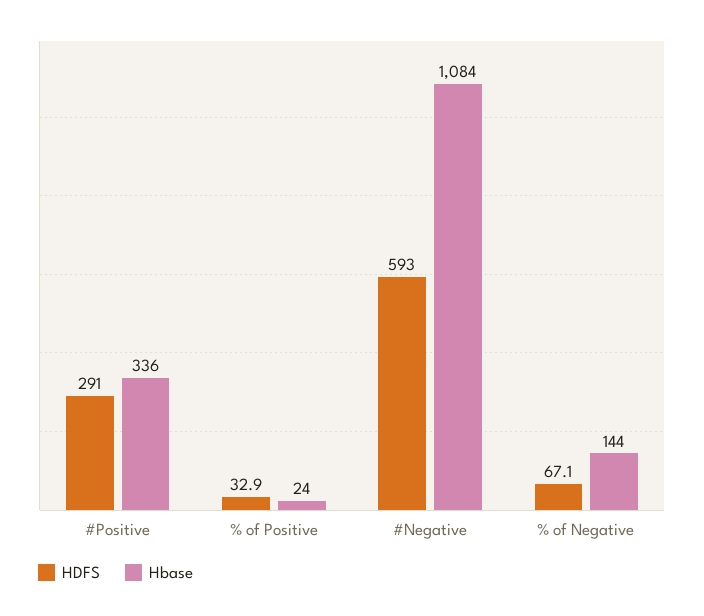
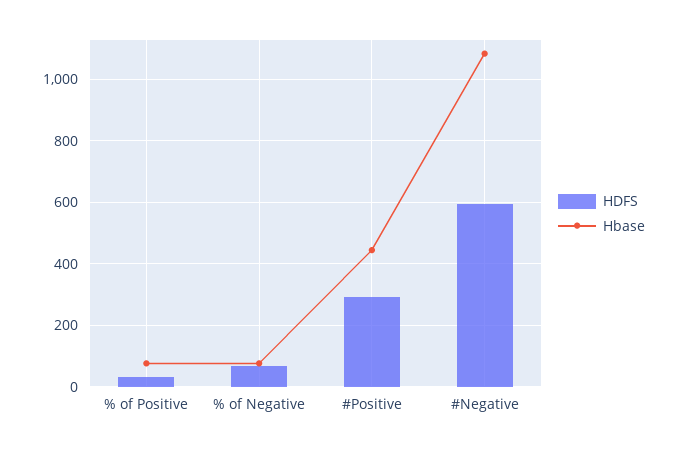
Hbase, #Positive: 336 -> 440
Hbase, % of Positive: 24 -> 80
Hbase, % of Negative: 144 -> 80

